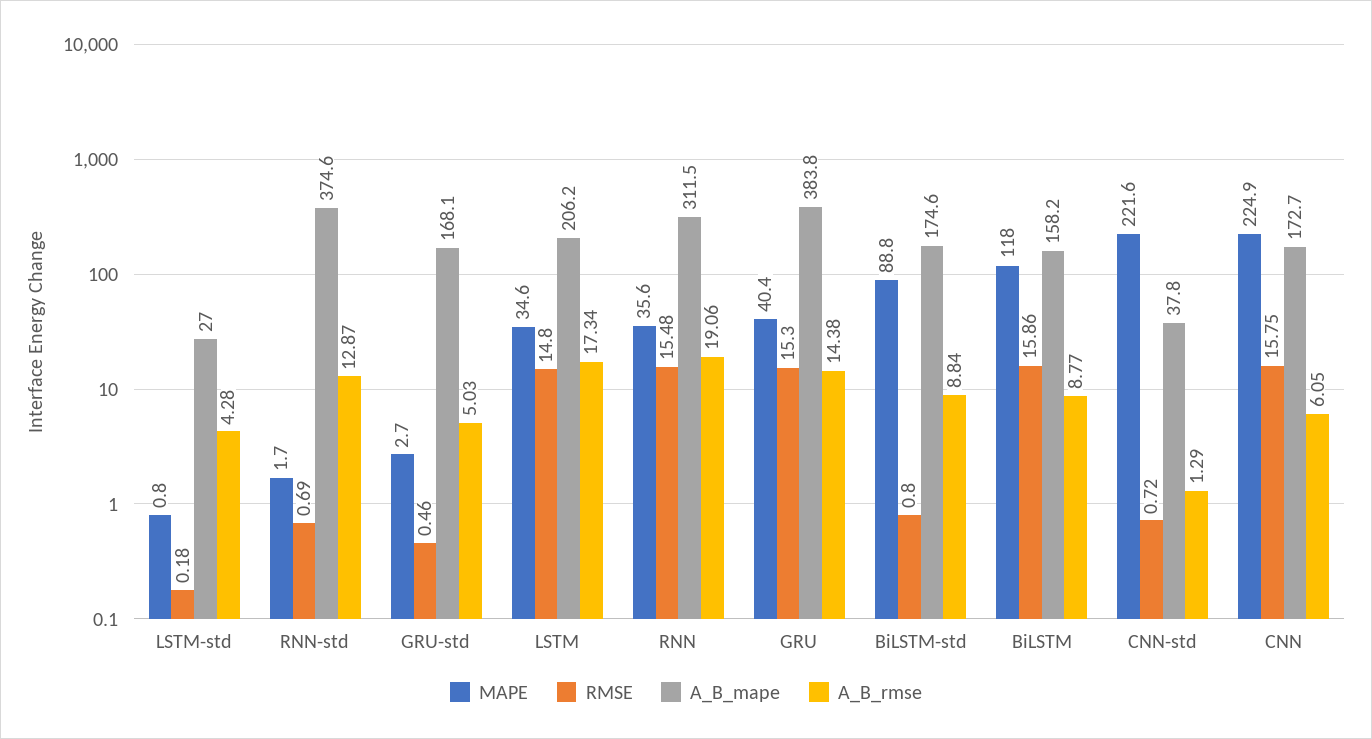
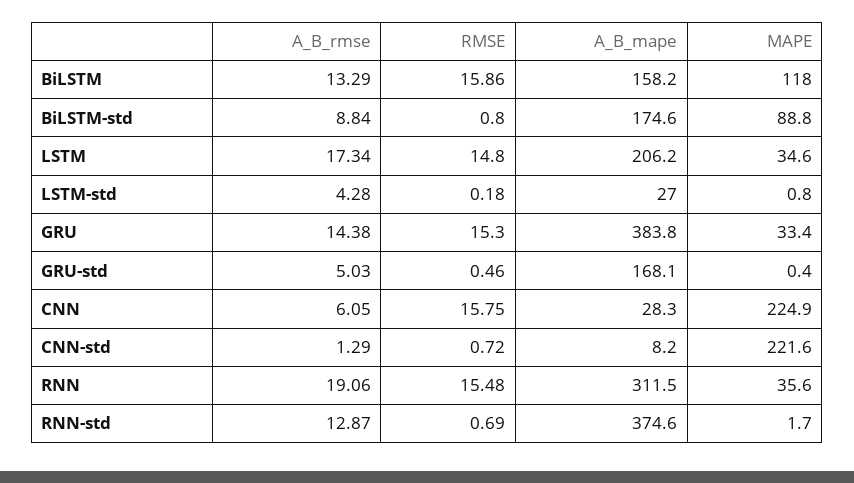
MAPE, GRU-std: 2.7 -> 0.4
MAPE, GRU: 40.4 -> 33.4
A_B_rmse, BiLSTM: 8.77 -> 13.29
A_B_mape, CNN-std: 37.8 -> 8.2
A_B_mape, CNN: 172.7 -> 28.3

